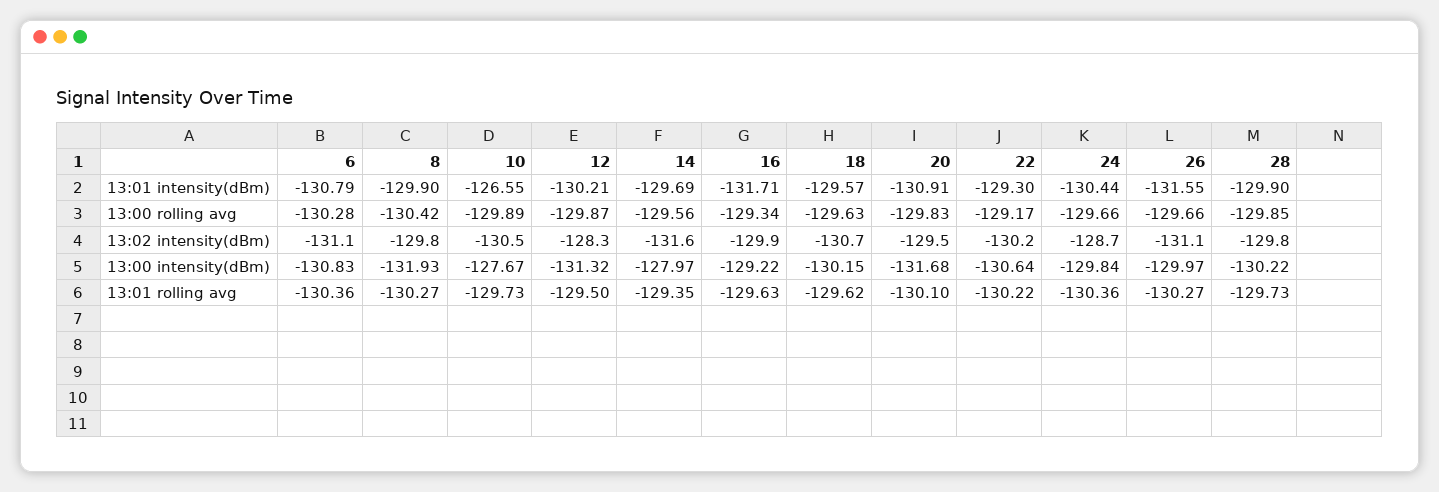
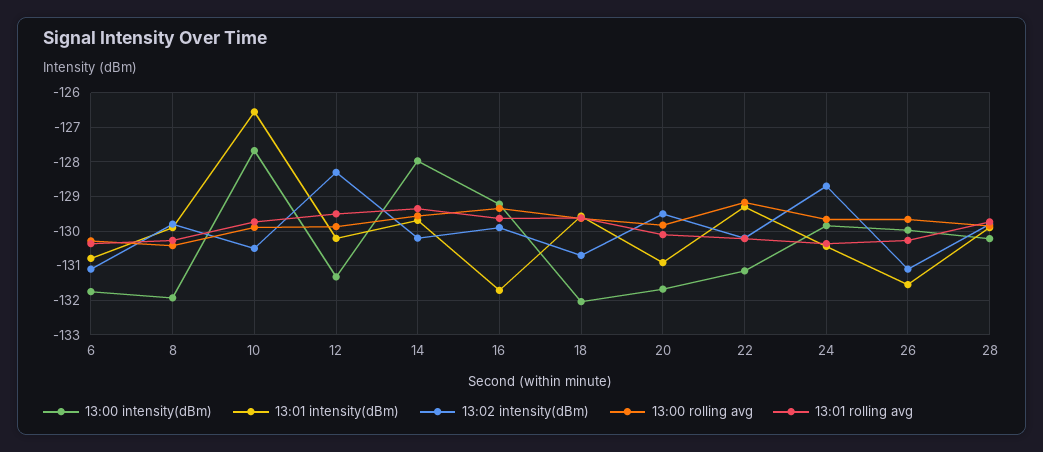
13:02 intensity(dBm), 14: -131.6 -> -130.2
13:00 intensity(dBm), 6: -130.83 -> -131.8
13:00 intensity(dBm), 18: -130.15 -> -132
13:00 intensity(dBm), 22: -130.64 -> -131.2

